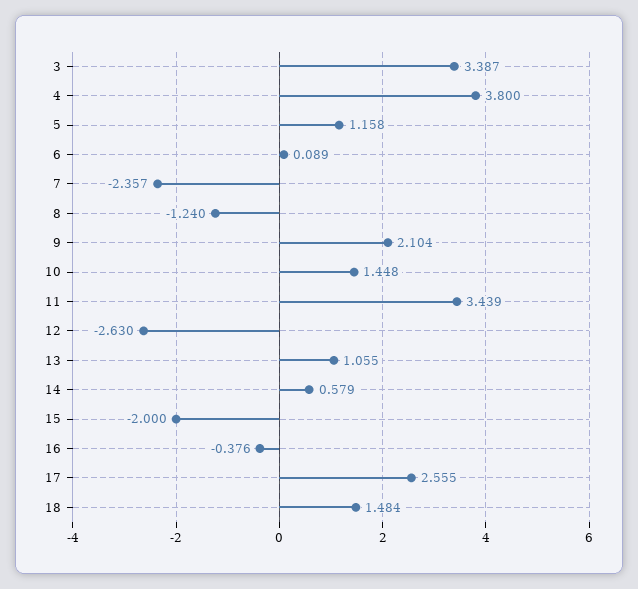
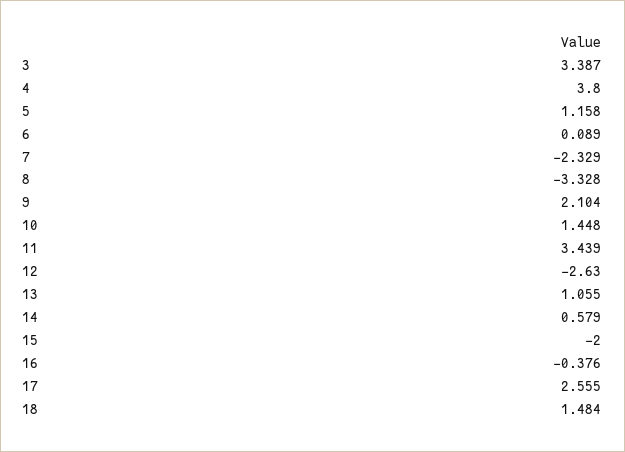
7: -2.357 -> -2.329
8: -1.24 -> -3.328

